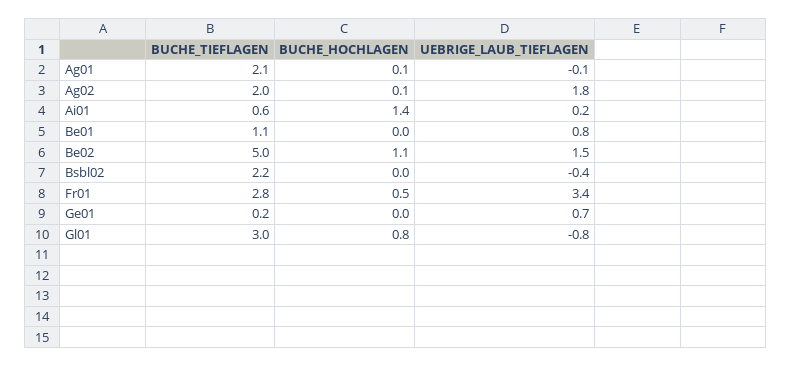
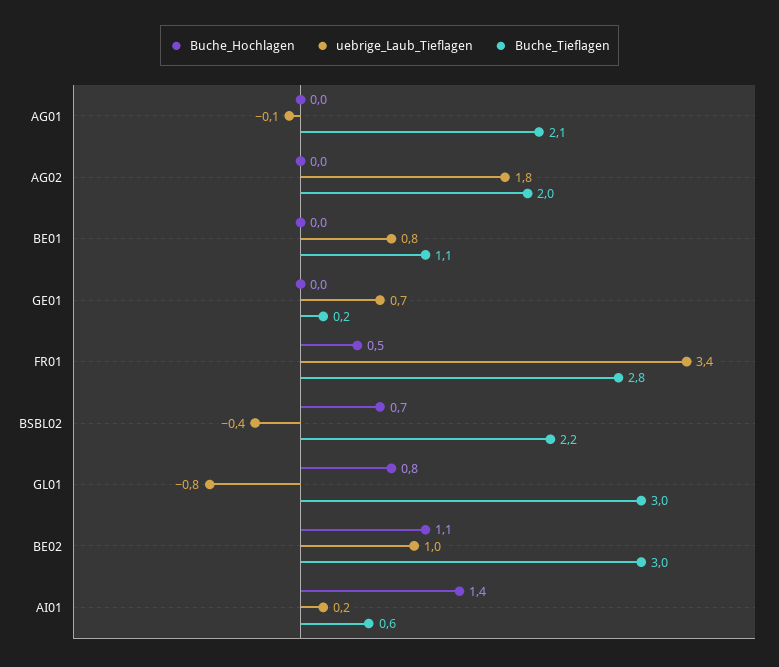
BUCHE_HOCHLAGEN, Ag01: 0.1 -> 0
BUCHE_HOCHLAGEN, Ag02: 0.1 -> 0
BUCHE_TIEFLAGEN, Be02: 5 -> 3
UEBRIGE_LAUB_TIEFLAGEN, Be02: 1.5 -> 1
BUCHE_HOCHLAGEN, Bsbl02: 0 -> 0.7

